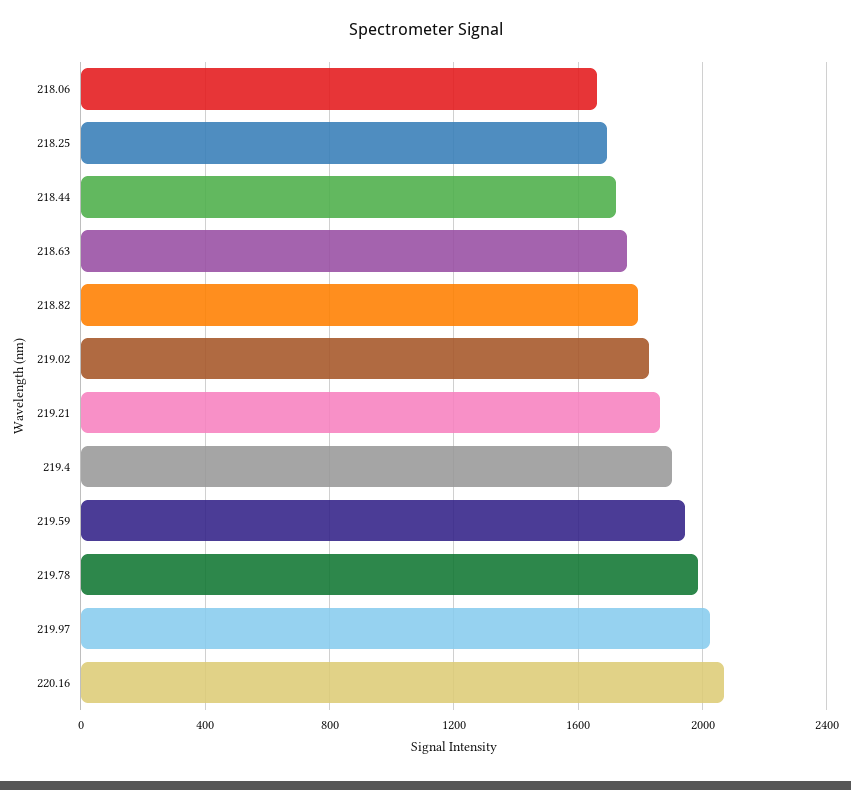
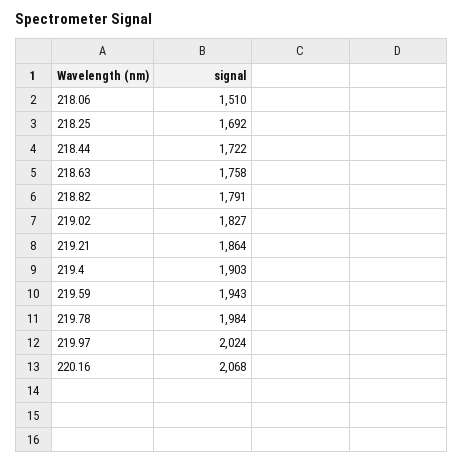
218.06: 1650 -> 1510

